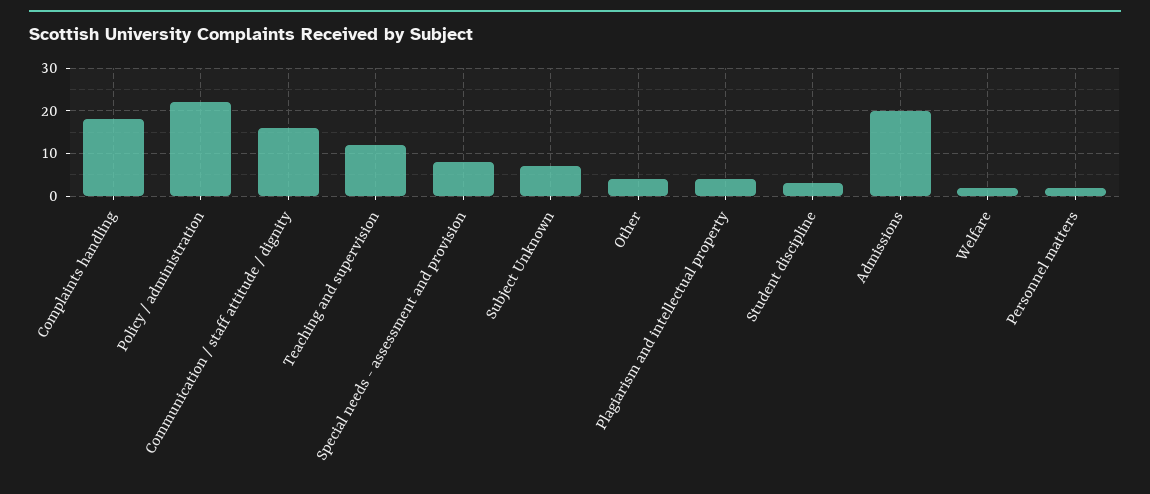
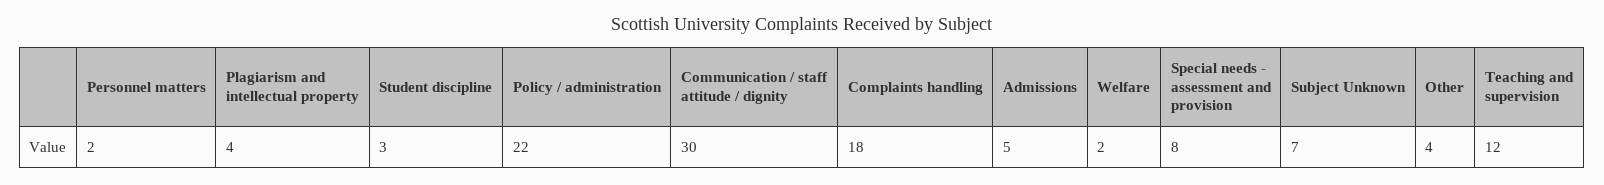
Communication / staff attitude / dignity: 15 -> 30
Admissions: 20 -> 5

